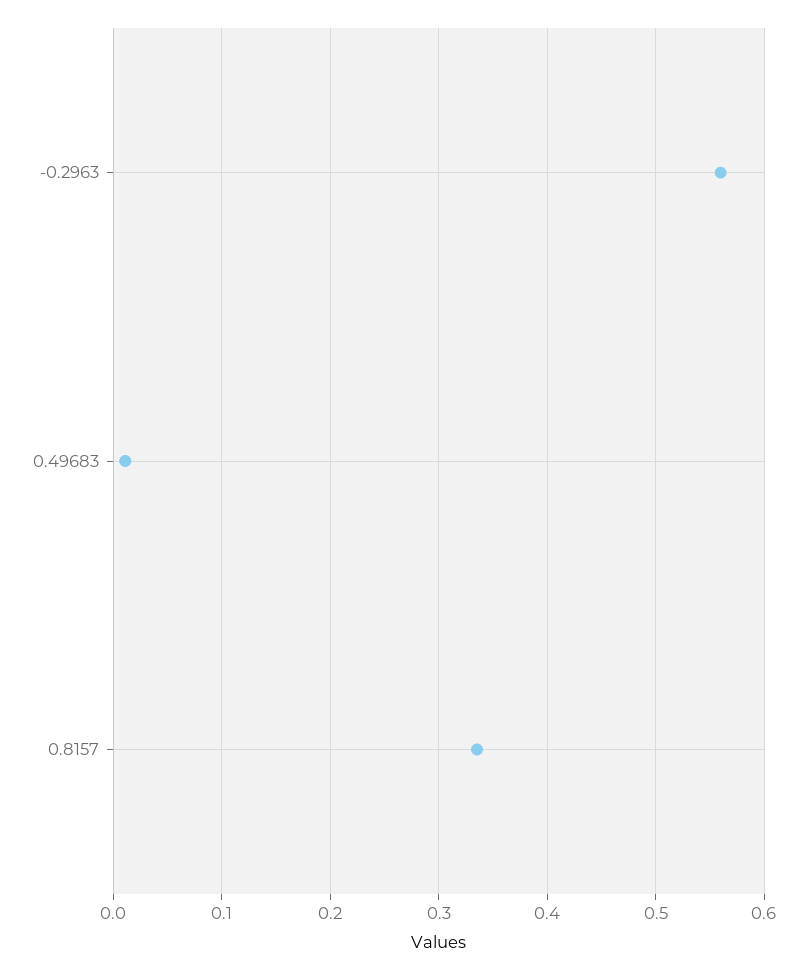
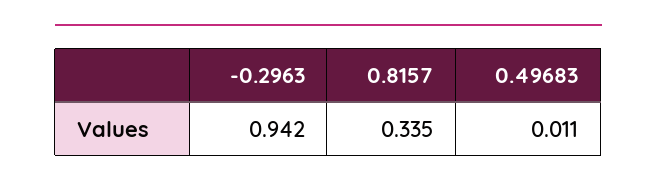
-0.2963: 0.56 -> 0.942

